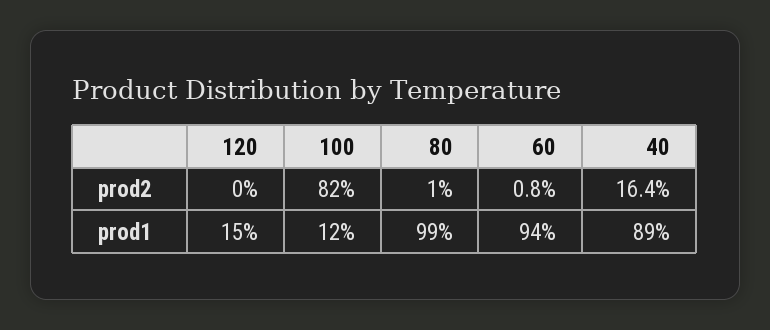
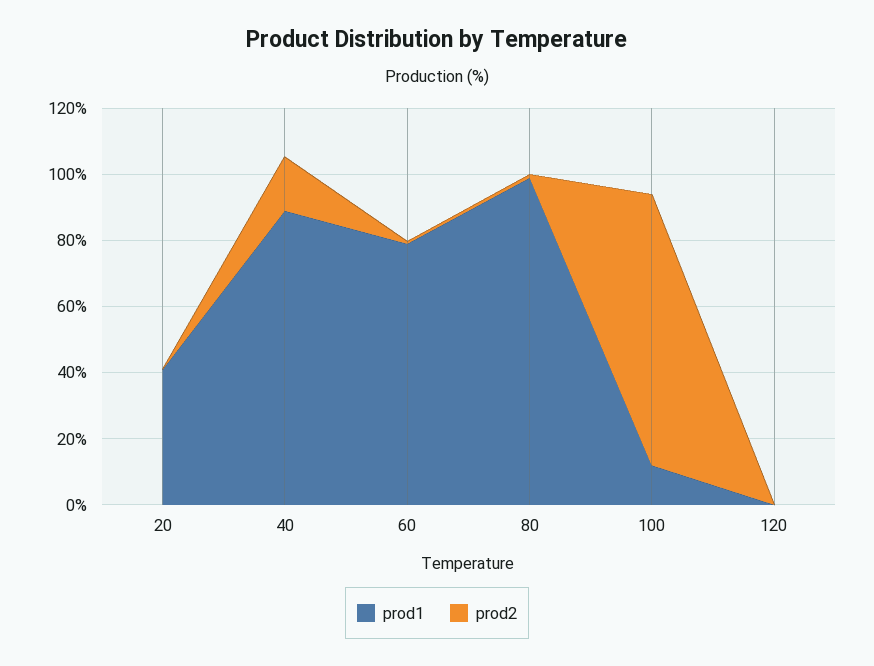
prod1, 120: 15 -> 0
prod1, 60: 94 -> 80
prod1, 20: none -> 40
prod2, 20: none -> 0

